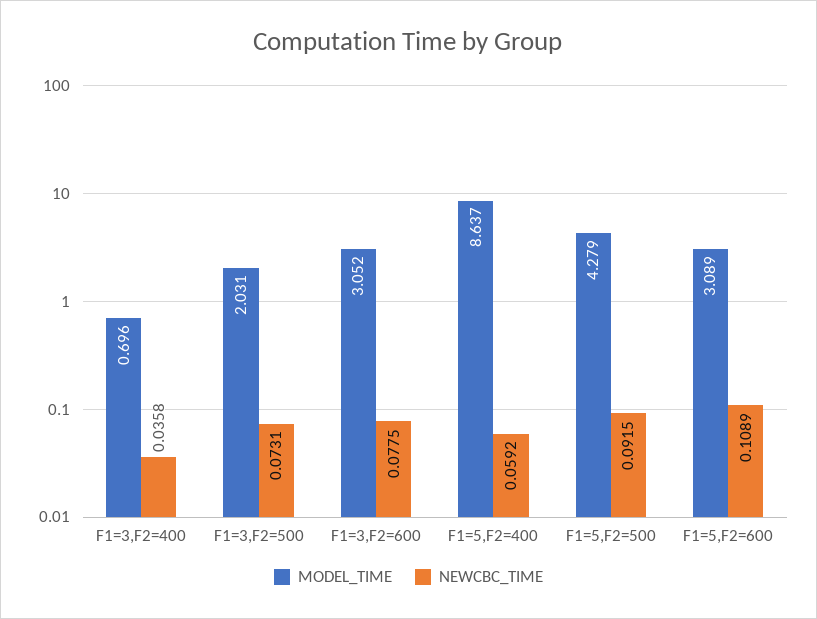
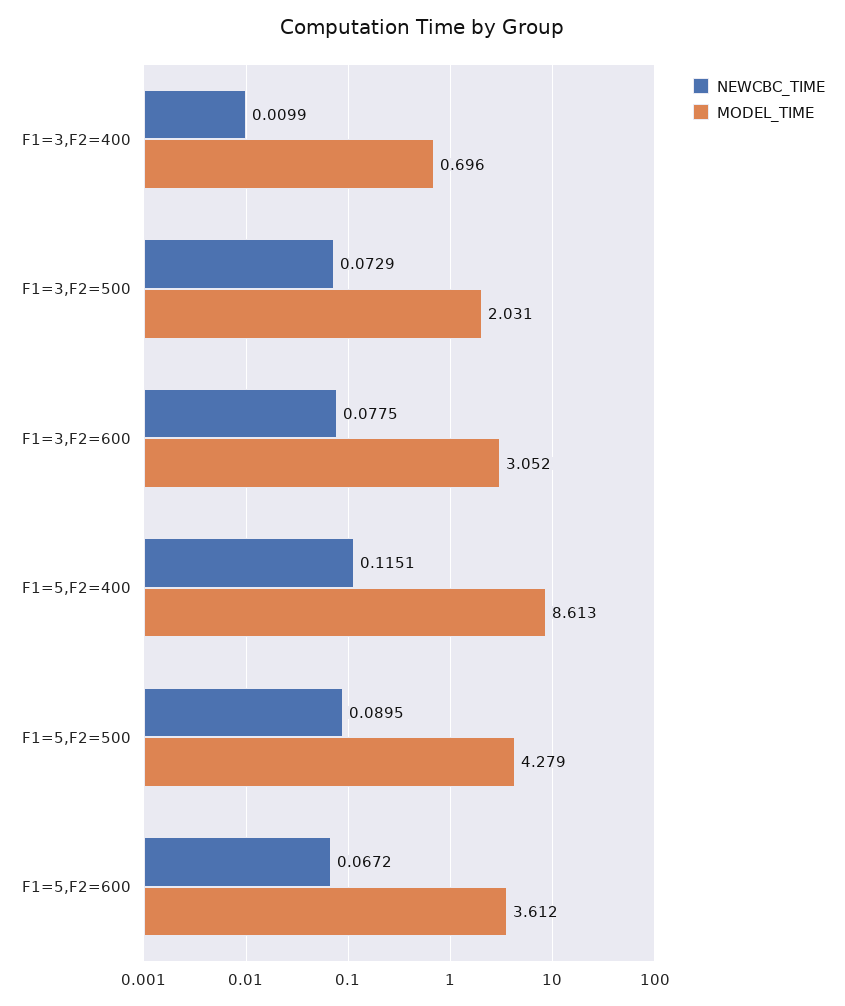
NEWCBC_TIME, F1=3,F2=400: 0.0358 -> 0.0099
NEWCBC_TIME, F1=3,F2=500: 0.0731 -> 0.0729
MODEL_TIME, F1=5,F2=400: 8.637 -> 8.613
NEWCBC_TIME, F1=5,F2=400: 0.0592 -> 0.1151
NEWCBC_TIME, F1=5,F2=500: 0.0915 -> 0.0895
MODEL_TIME, F1=5,F2=600: 3.089 -> 3.612
NEWCBC_TIME, F1=5,F2=600: 0.1089 -> 0.0672

